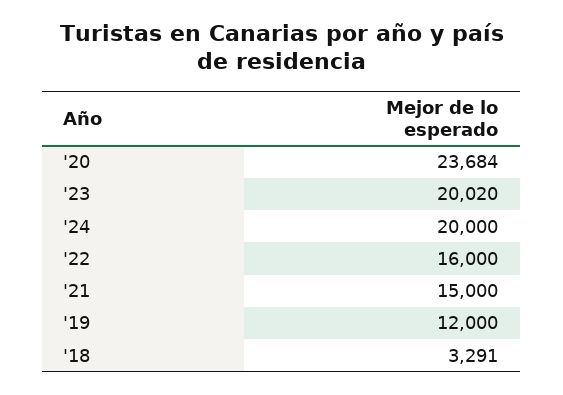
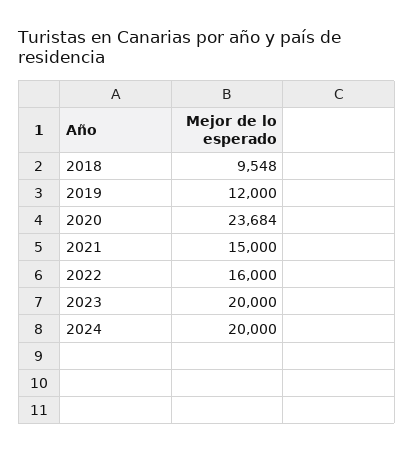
'23: 20020 -> 20000
'18: 3291 -> 9548

